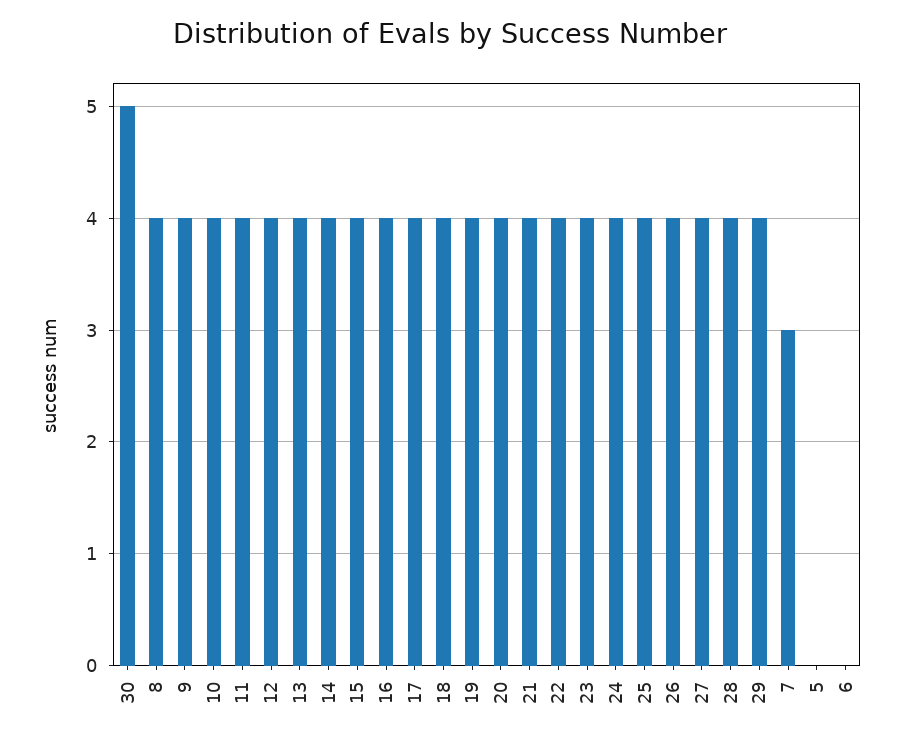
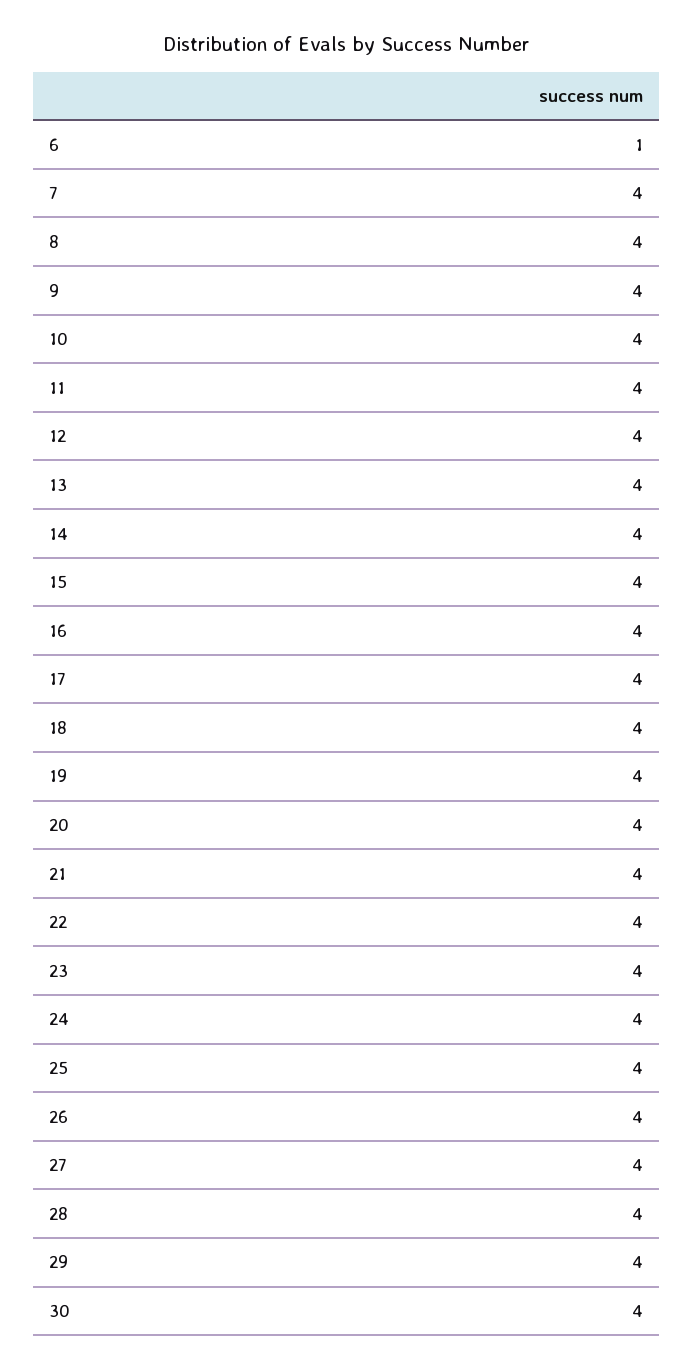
30: 5 -> 4
7: 3 -> 4
5: 0 -> none
6: 0 -> 1

